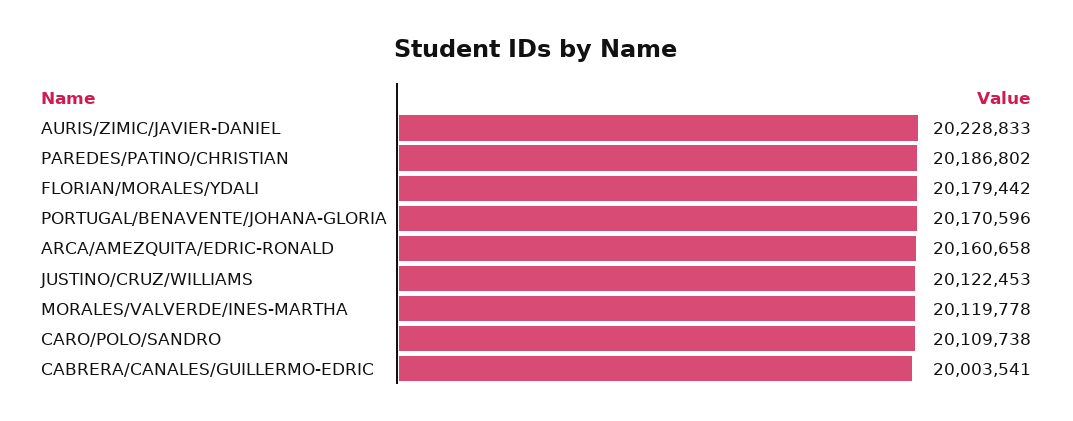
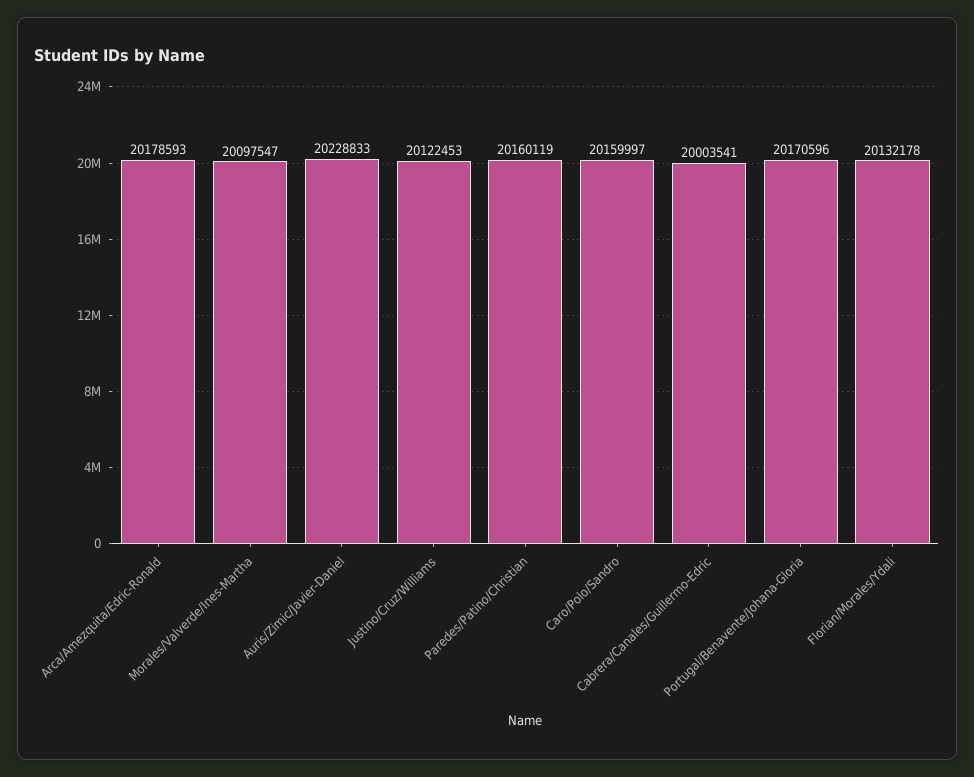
PAREDES/PATINO/CHRISTIAN: 20186802 -> 20160119
FLORIAN/MORALES/YDALI: 20179442 -> 20132178
ARCA/AMEZQUITA/EDRIC-RONALD: 20160658 -> 20178593
MORALES/VALVERDE/INES-MARTHA: 20119778 -> 20097547
CARO/POLO/SANDRO: 20109738 -> 20159997

